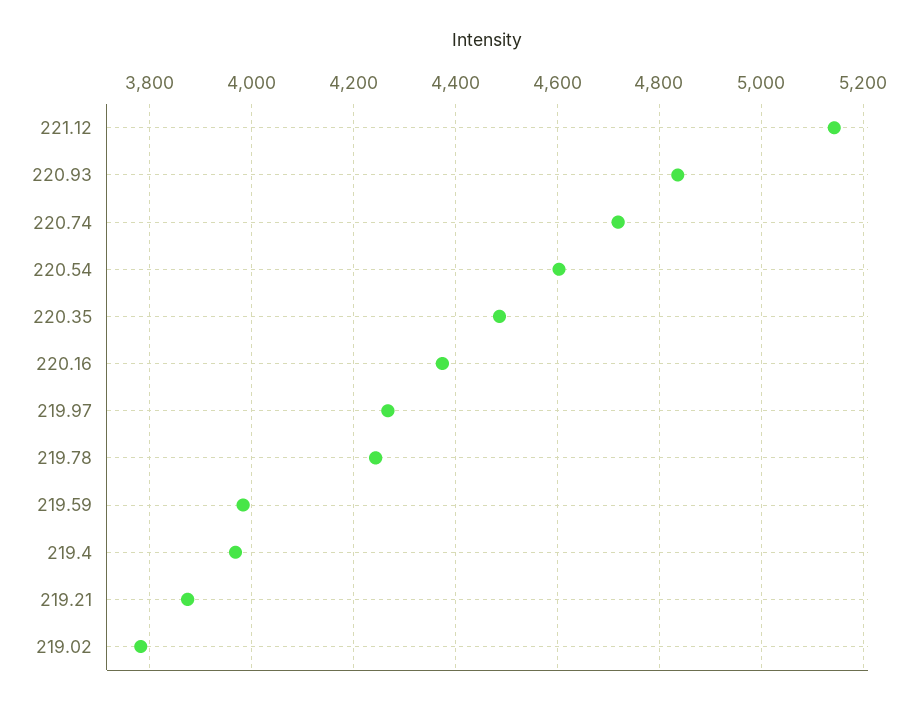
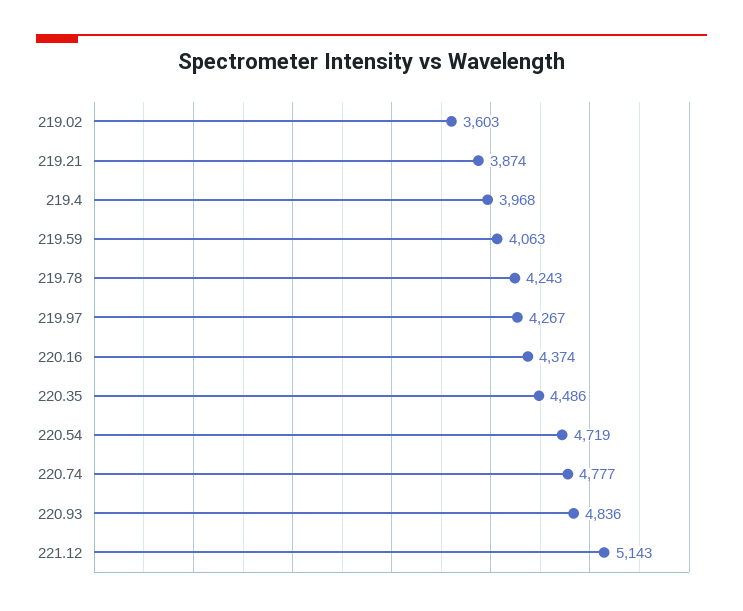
220.74: 4720 -> 4777
220.54: 4600 -> 4719
219.59: 3980 -> 4063
219.02: 3780 -> 3603

